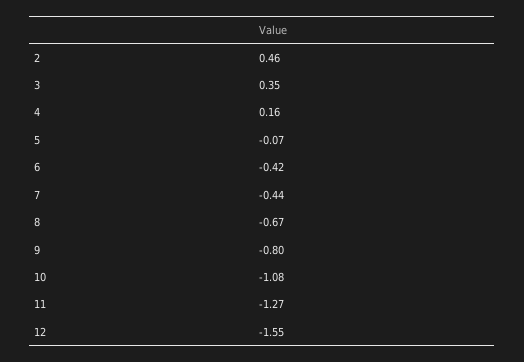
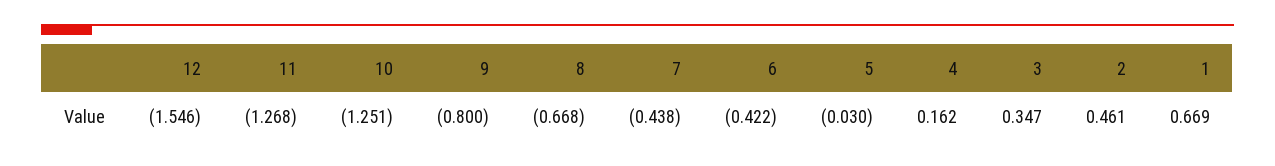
5: -0.07 -> -0.03
10: -1.08 -> -1.251
1: none -> 0.669

